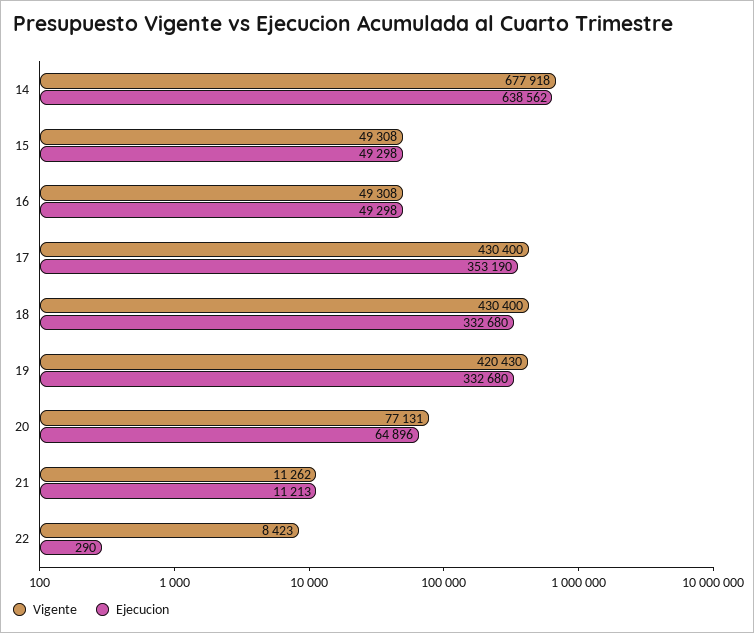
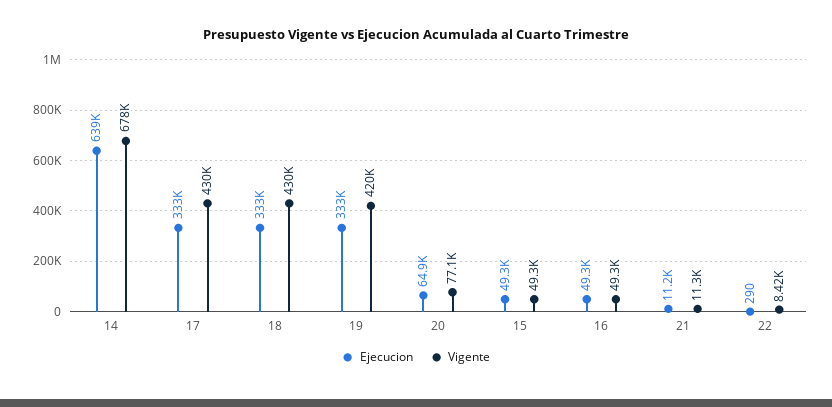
Ejecucion, 17: 353190 -> 333000

